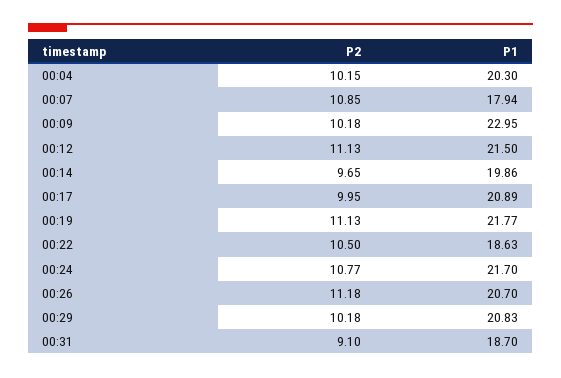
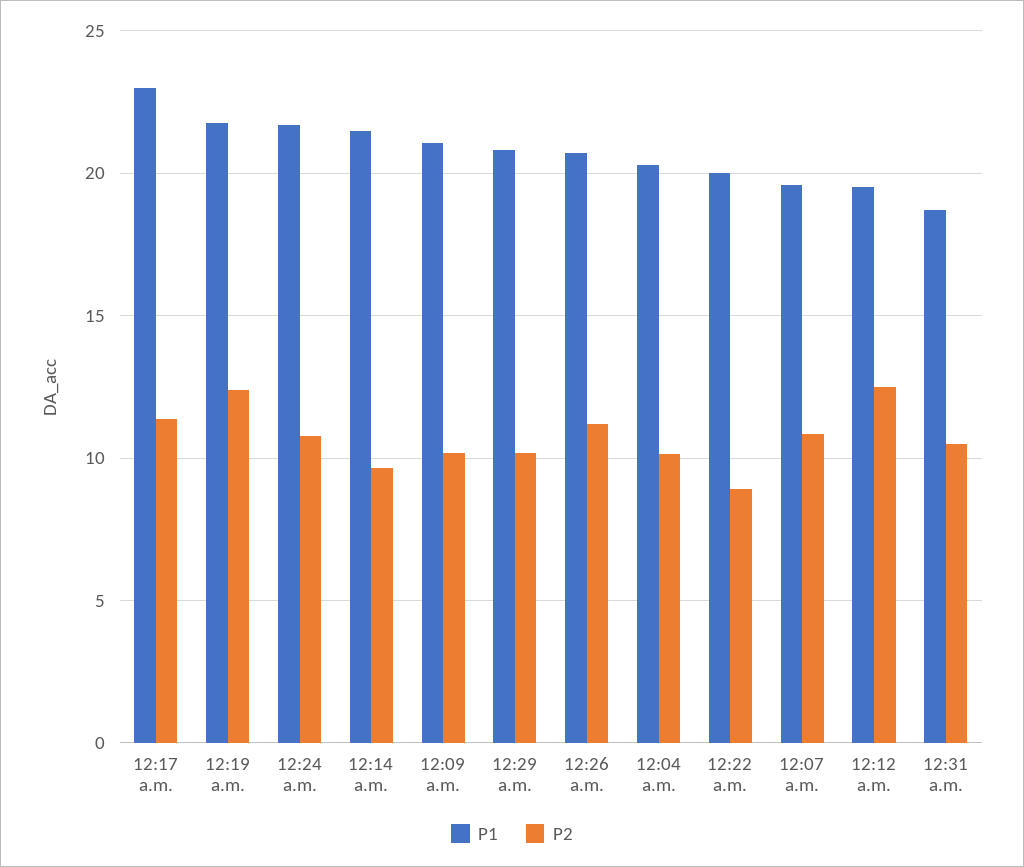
P1, 00:07: 17.94 -> 19.5
P1, 00:09: 22.95 -> 21
P2, 00:12: 11.13 -> 12.5
P1, 00:12: 21.5 -> 19.5
P1, 00:14: 19.86 -> 21.5
P2, 00:17: 9.95 -> 11.5
P1, 00:17: 20.89 -> 23
P2, 00:19: 11.13 -> 12.5
P2, 00:22: 10.5 -> 9
P1, 00:22: 18.63 -> 20
P2, 00:31: 9.1 -> 10.5

